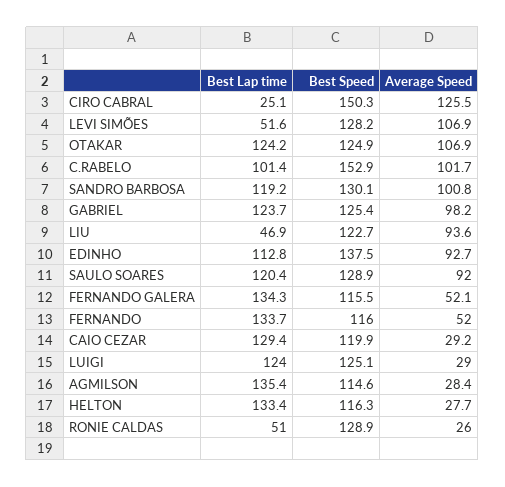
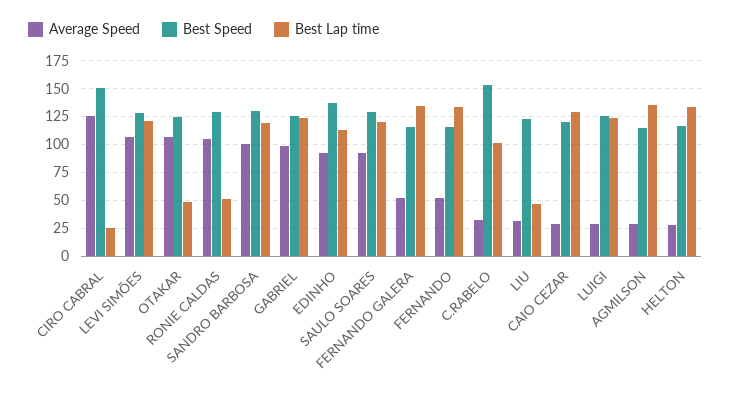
Best Lap time, LEVI SIMÕES: 51.6 -> 125
Best Lap time, OTAKAR: 124.2 -> 50
Average Speed, C.RABELO: 101.7 -> 25
Average Speed, LIU: 93.6 -> 25
Average Speed, RONIE CALDAS: 26 -> 100

